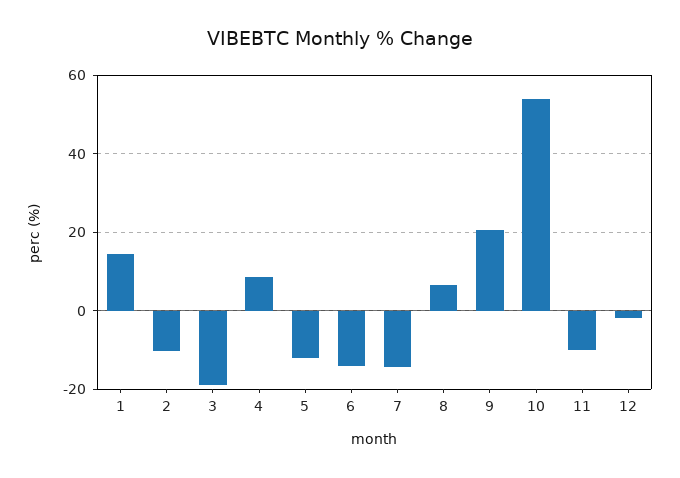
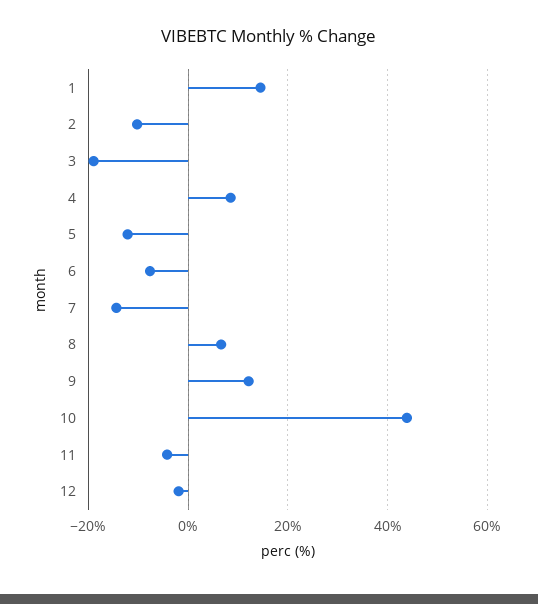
6: -14 -> -8
9: 20 -> 12
10: 54 -> 44
11: -10 -> -4

